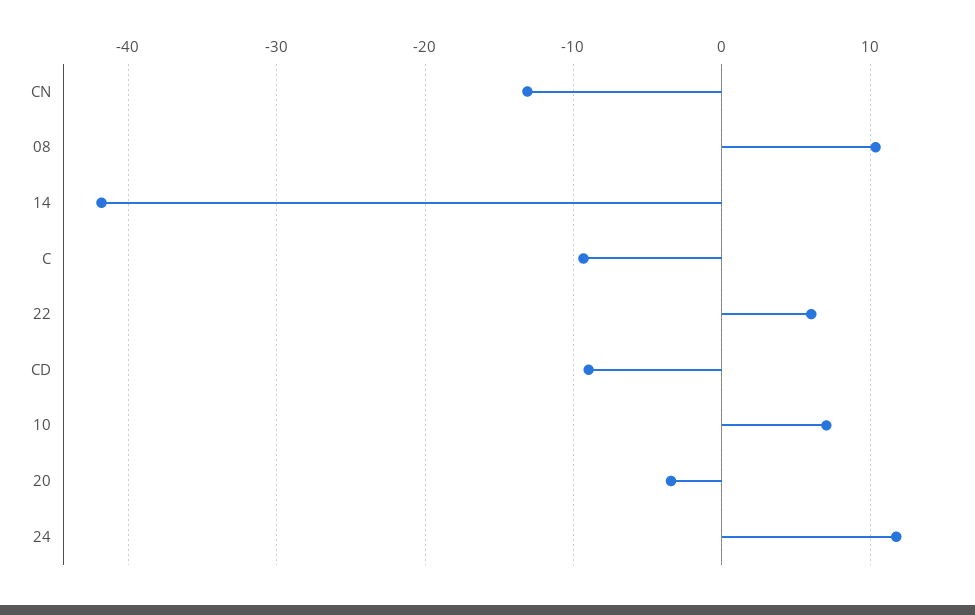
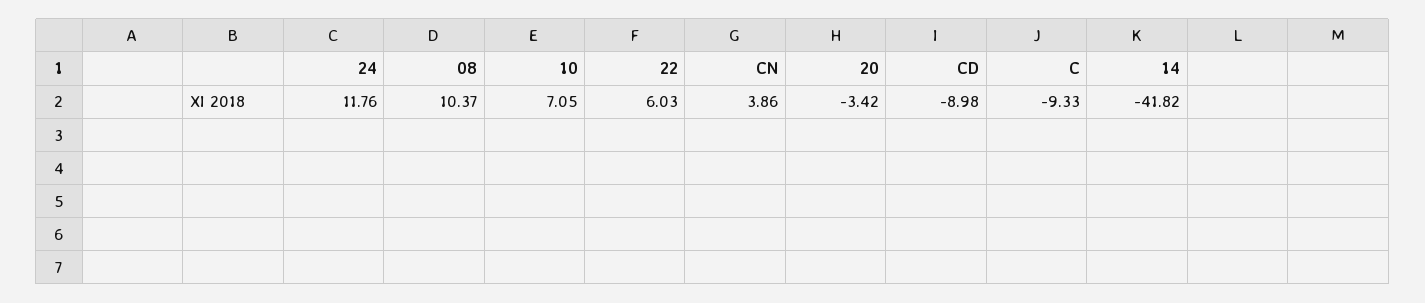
CN: -13 -> 3.86

